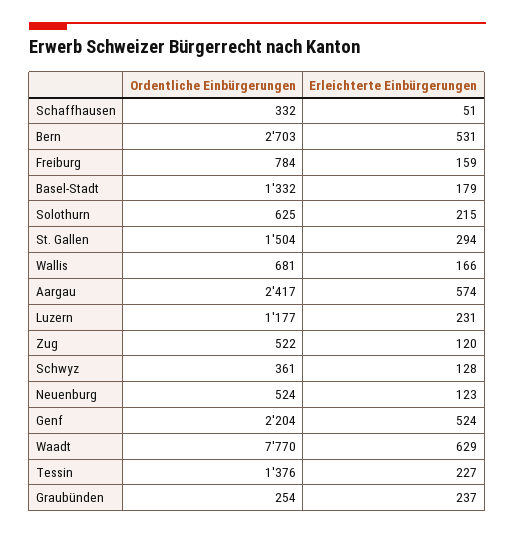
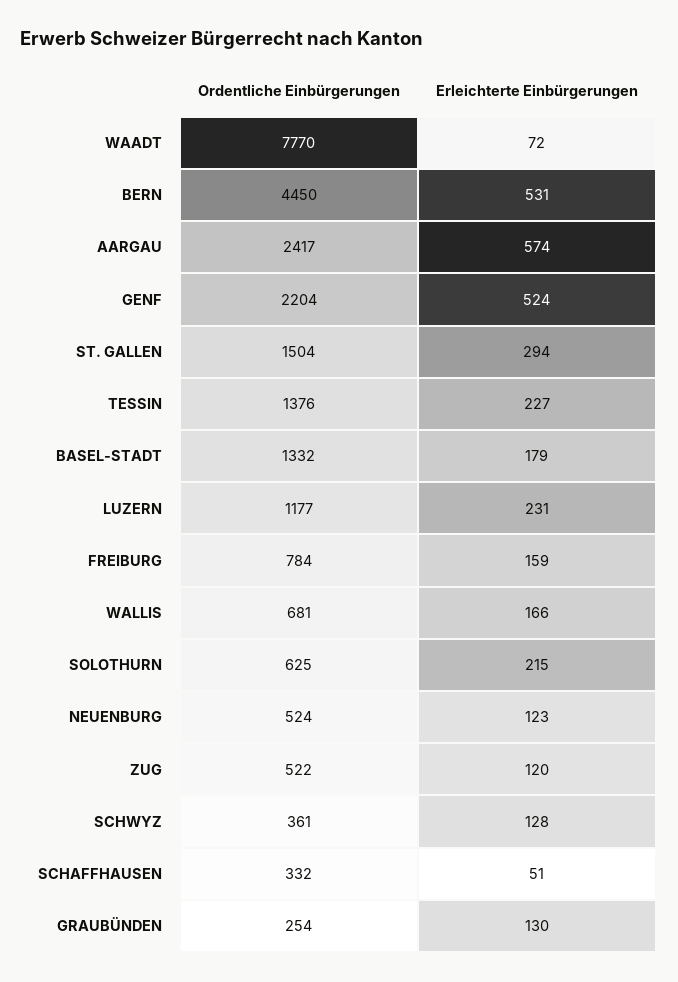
Ordentliche Einbürgerungen, Bern: 2703 -> 4450
Erleichterte Einbürgerungen, Waadt: 629 -> 72
Erleichterte Einbürgerungen, Graubünden: 237 -> 130

